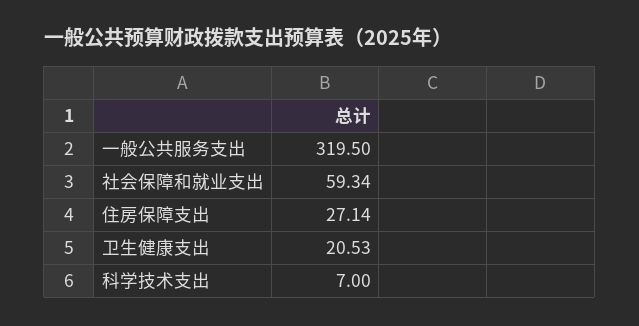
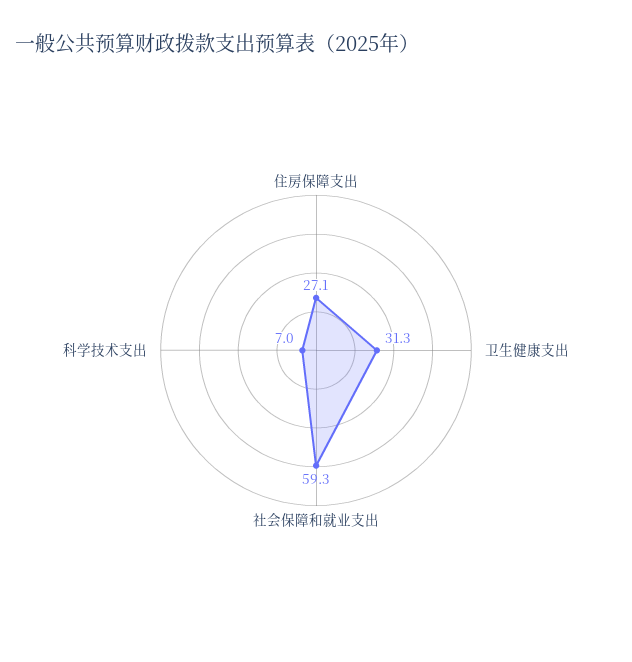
一般公共服务支出: 319.5 -> none
卫生健康支出: 20.53 -> 31.3

